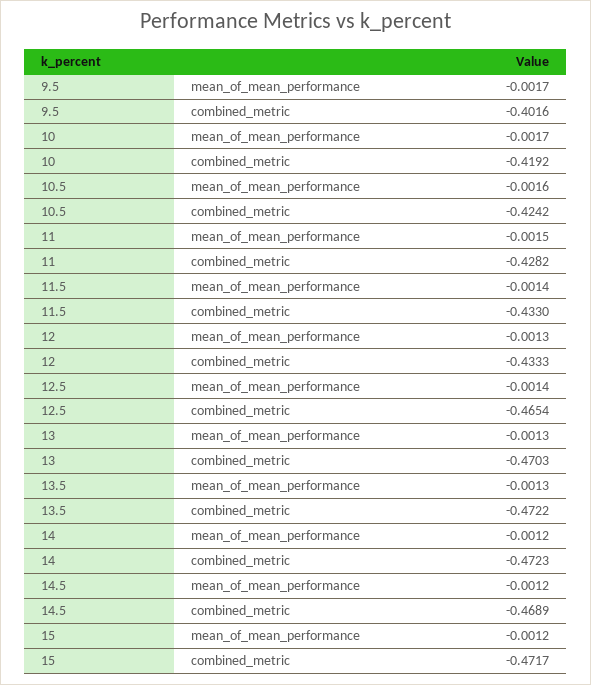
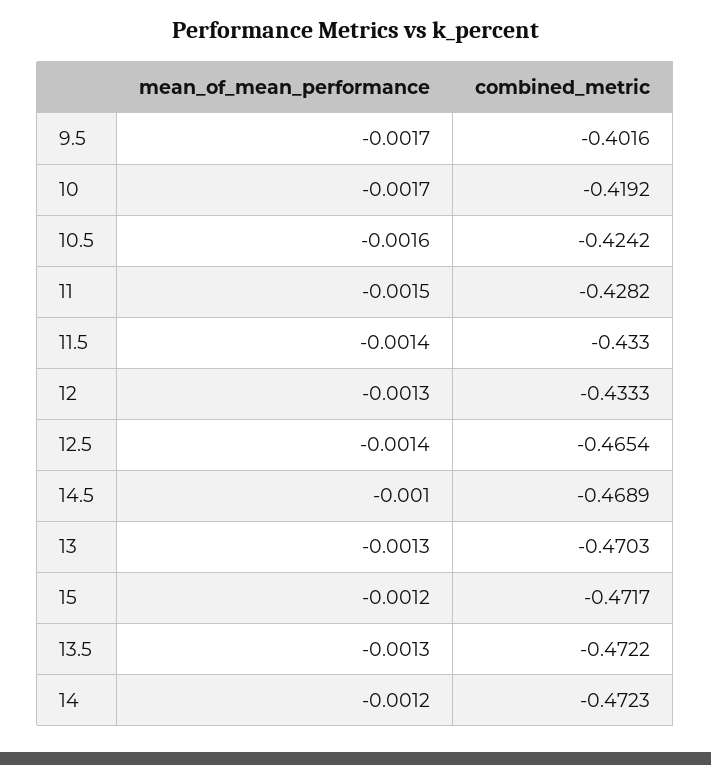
14.5, mean_of_mean_performance: -0.0012 -> -0.001

